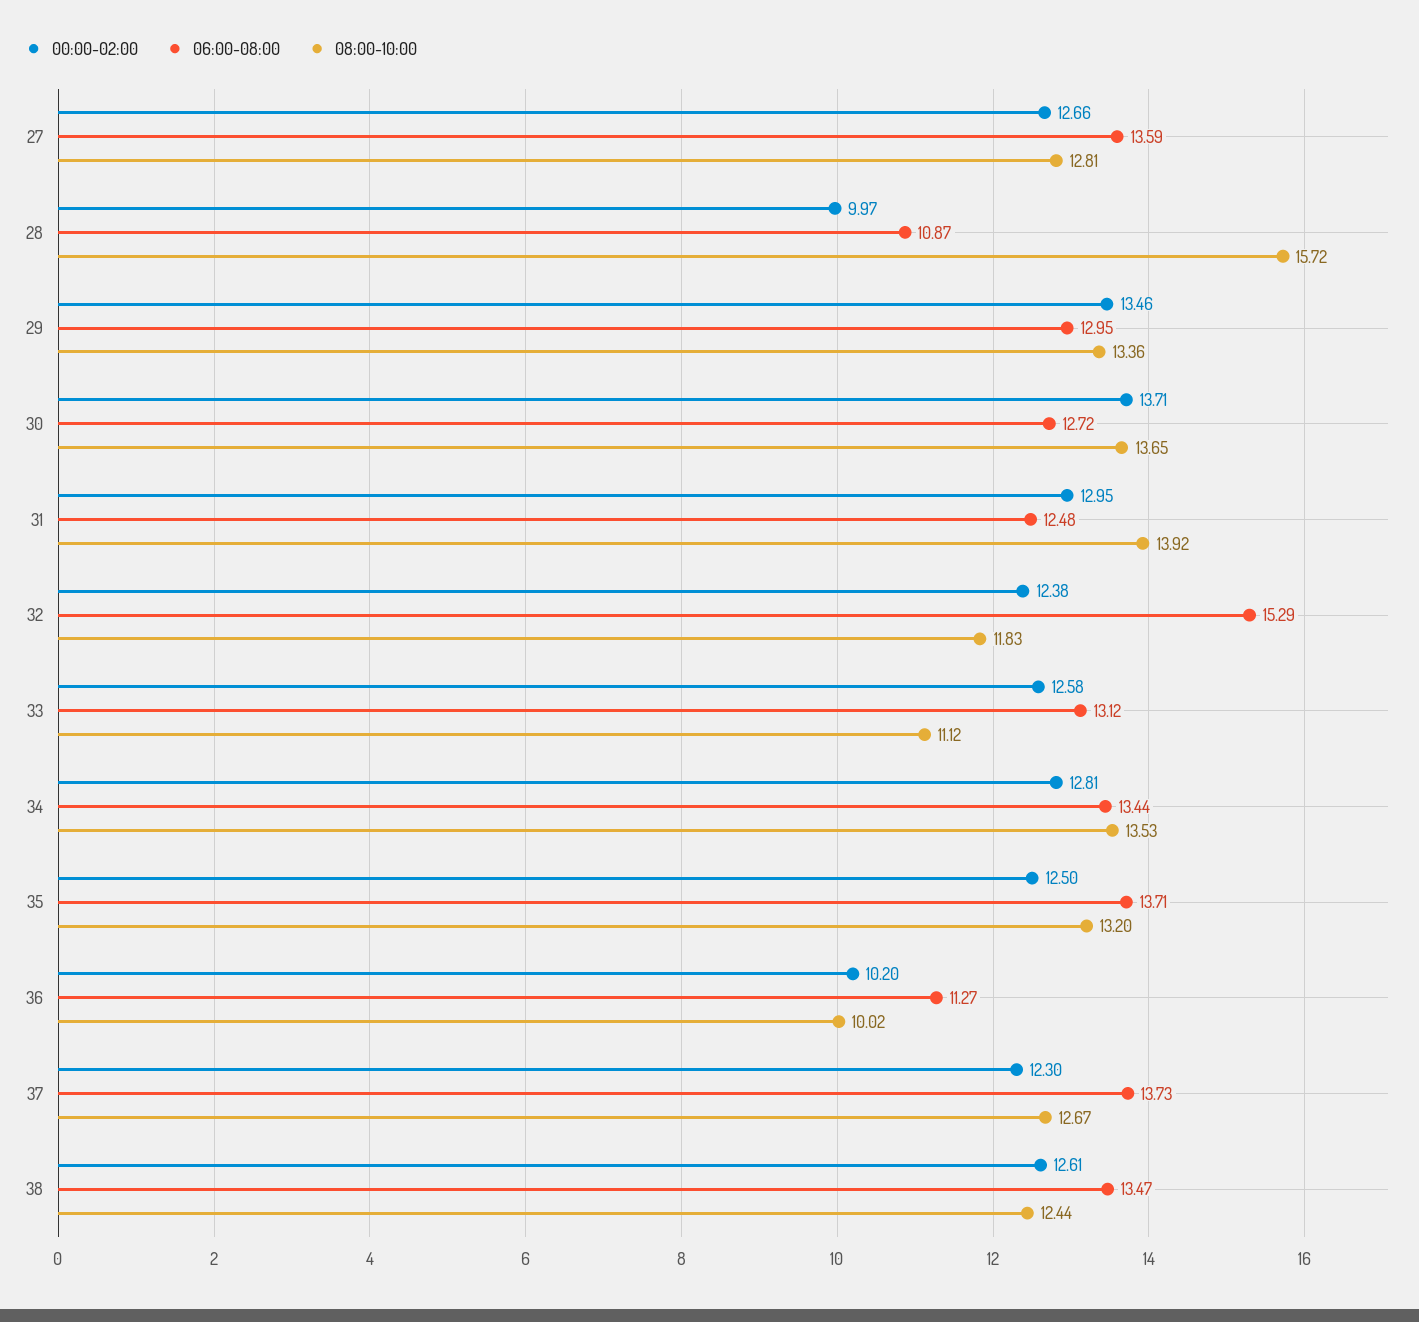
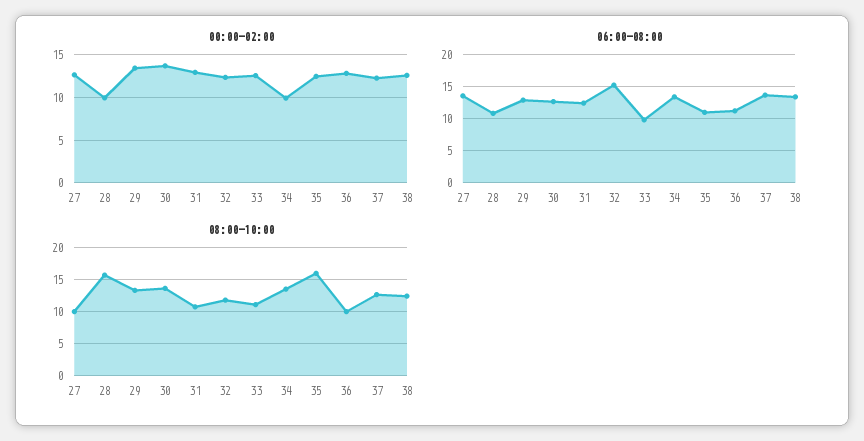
08:00-10:00, 27: 12.81 -> 10
08:00-10:00, 31: 13.92 -> 11
06:00-08:00, 33: 13.12 -> 10
00:00-02:00, 34: 12.81 -> 10
06:00-08:00, 35: 13.71 -> 11
08:00-10:00, 35: 13.2 -> 16
00:00-02:00, 36: 10.2 -> 13

